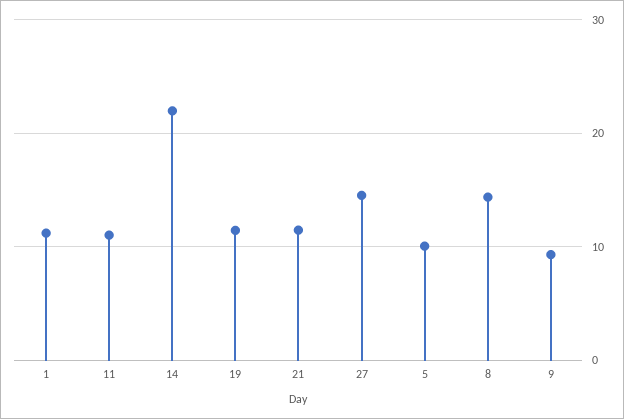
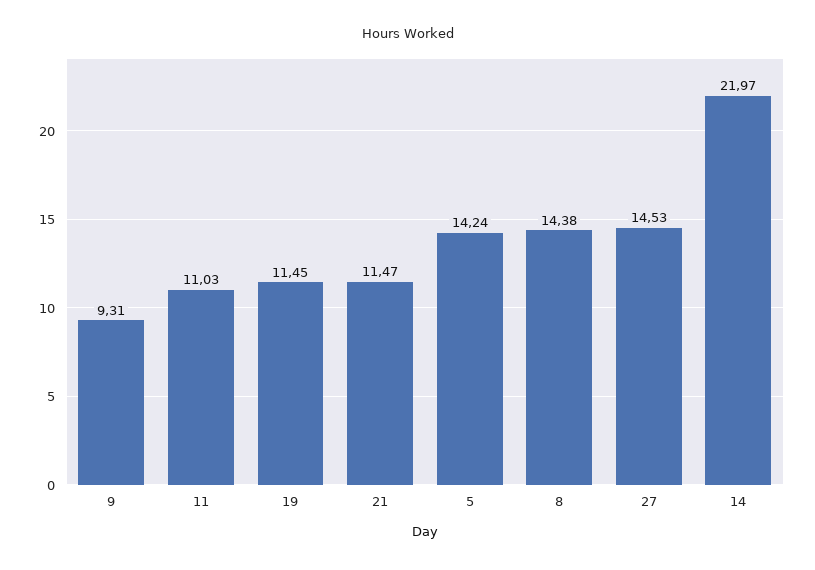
1: 11 -> none
5: 10 -> 14.24

